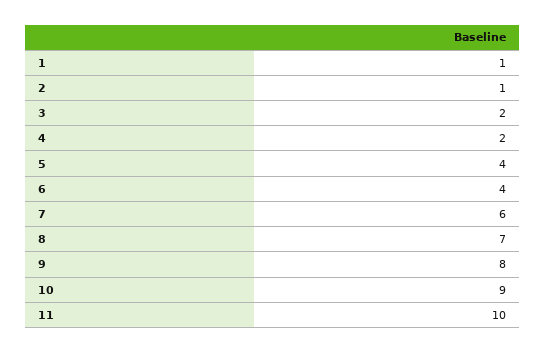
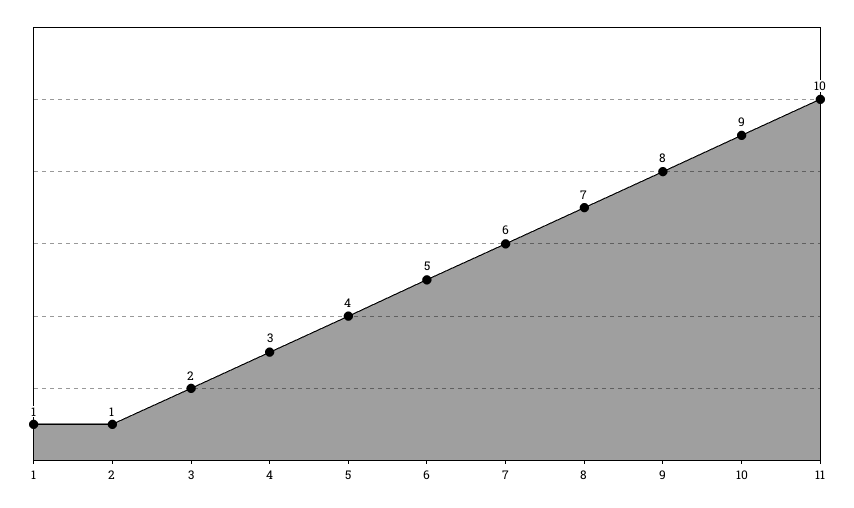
4: 2 -> 3
6: 4 -> 5

